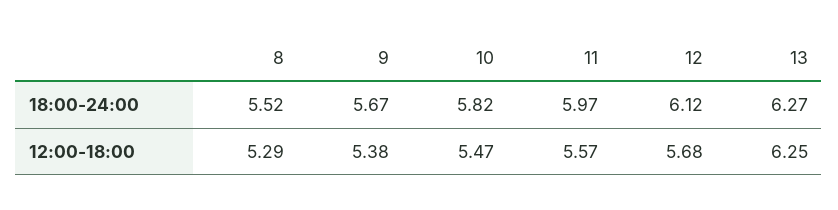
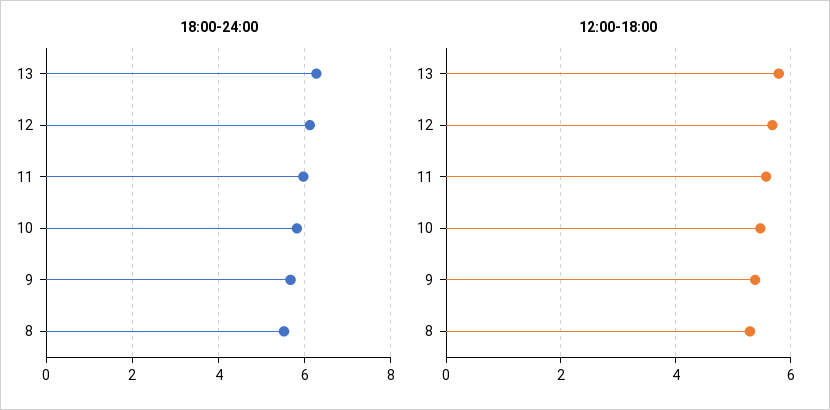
12:00-18:00, 13: 6.25 -> 5.8

